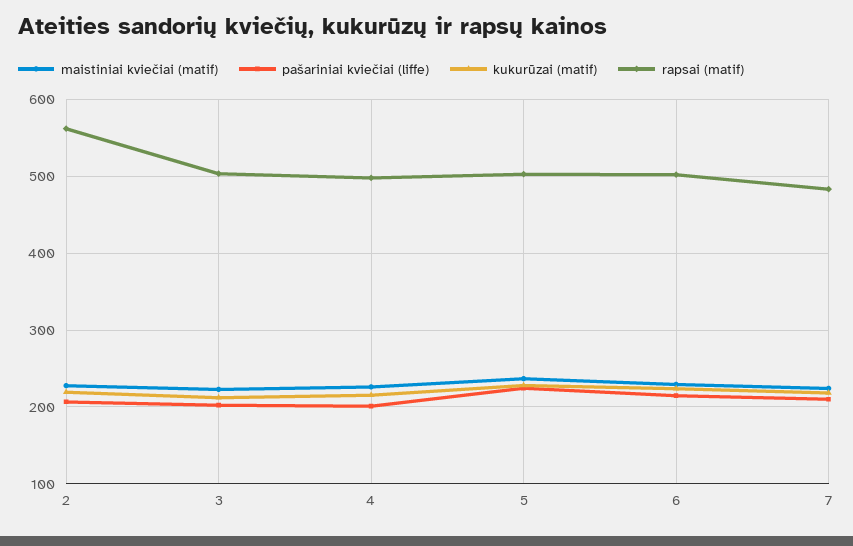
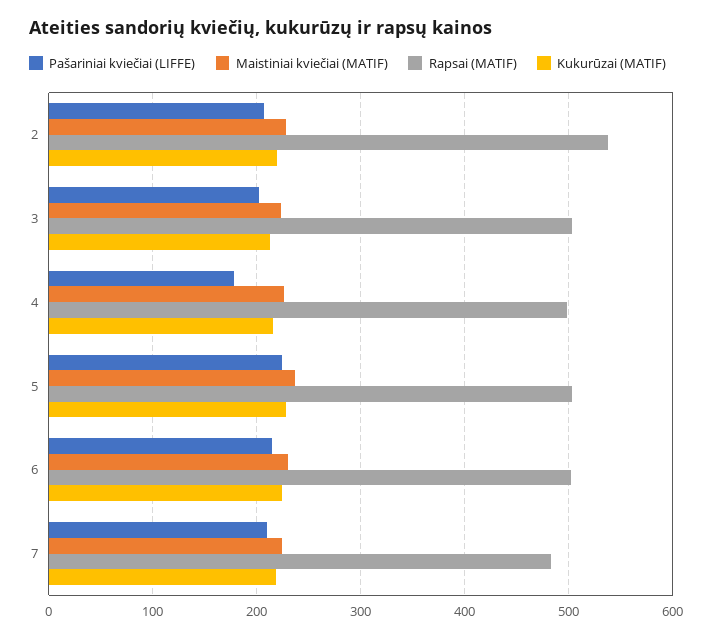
rapsai (matif), 2: 560 -> 540
pašariniai kviečiai (liffe), 4: 200 -> 180

